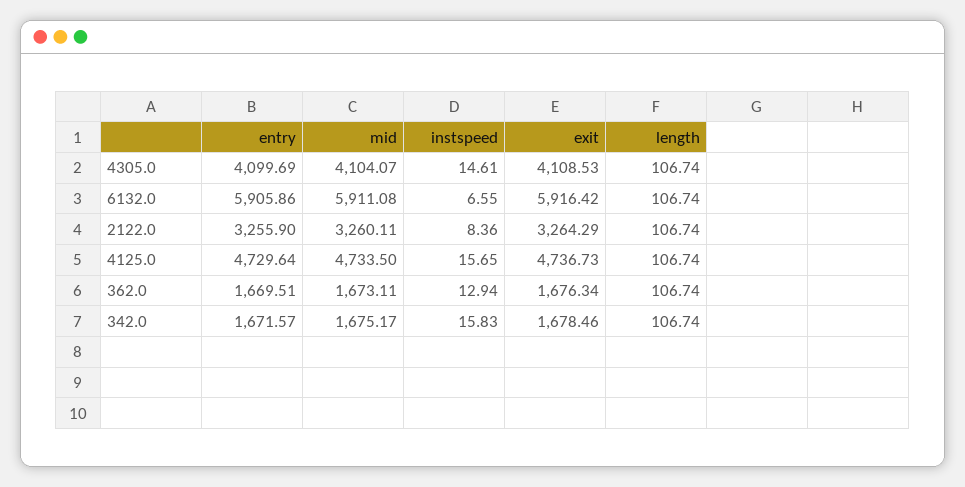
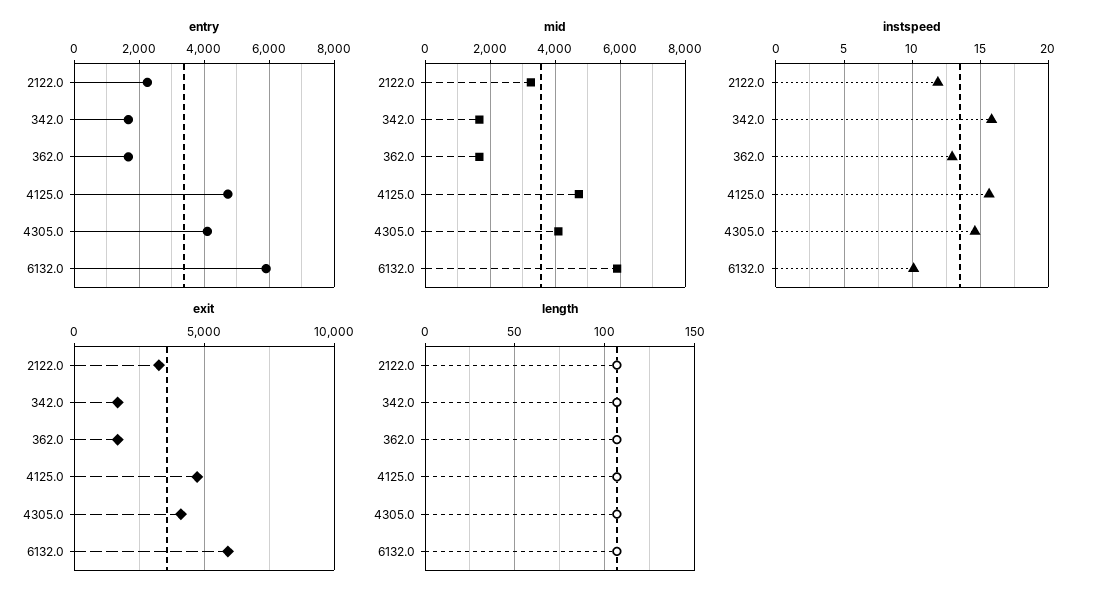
instspeed, 6132.0: 6.55 -> 10
entry, 2122.0: 3255.9 -> 2200
instspeed, 2122.0: 8.36 -> 12

